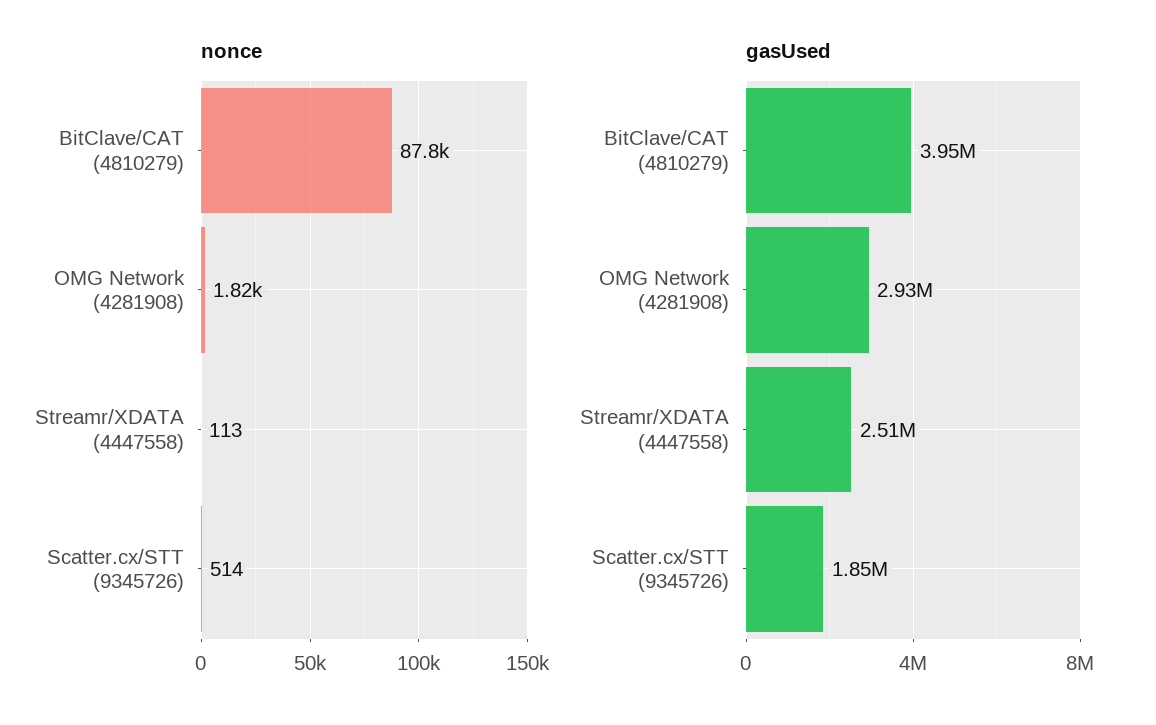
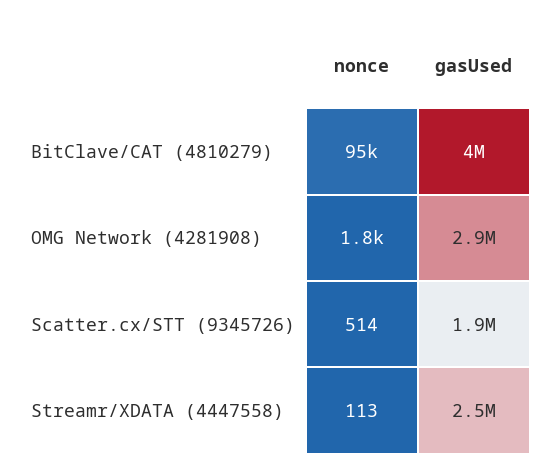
nonce, BitClave/CAT (4810279): 87800 -> 95000

